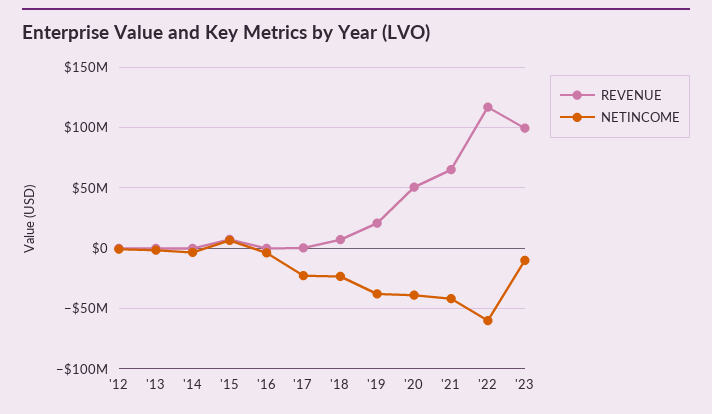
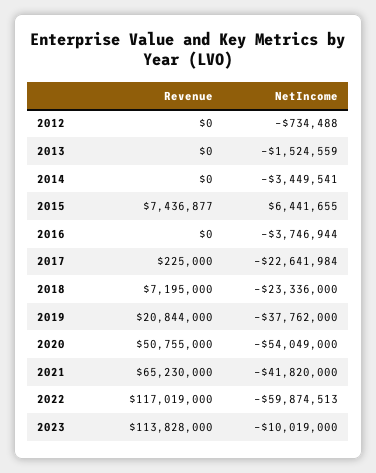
NETINCOME, '20: -40000000 -> -54049000
REVENUE, '23: 100000000 -> 113828000

